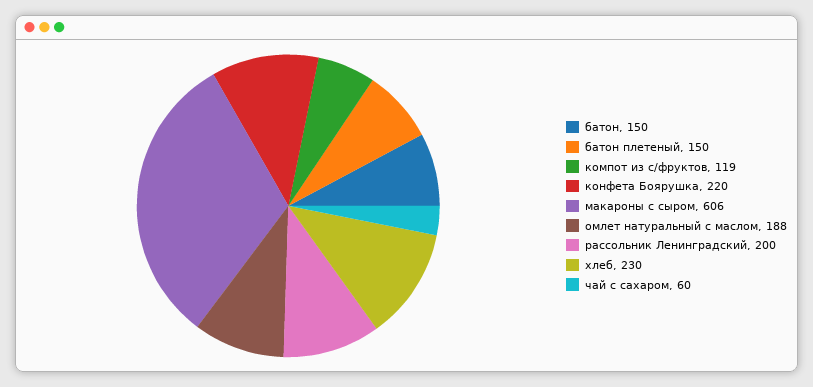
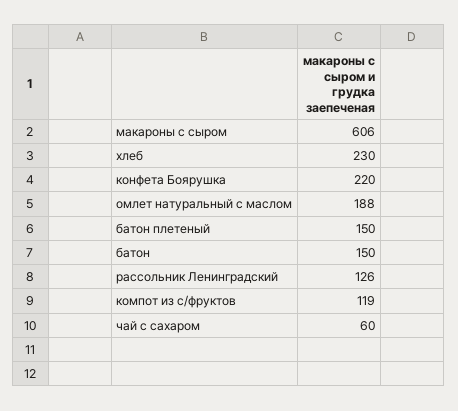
рассольник Ленинградский: 200 -> 126

